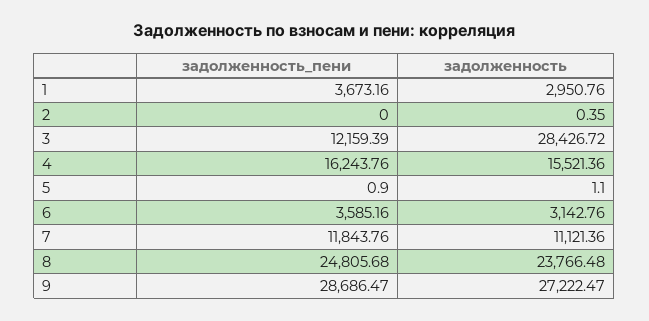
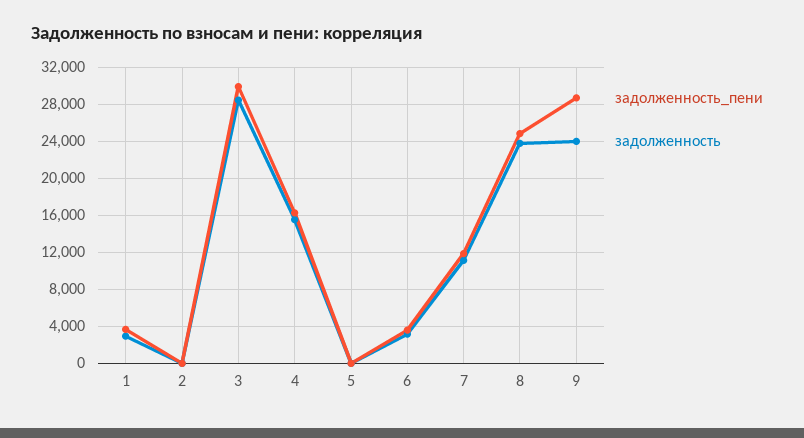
задолженность_пени, 3: 12159.39 -> 30000
задолженность, 9: 27222.47 -> 24000

